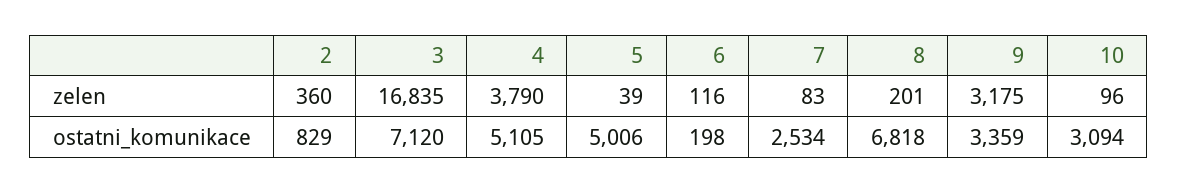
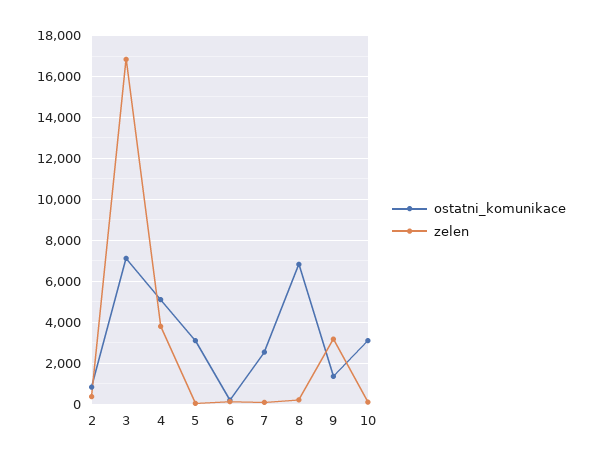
ostatni_komunikace, 5: 5006 -> 3000
ostatni_komunikace, 9: 3359 -> 1500

